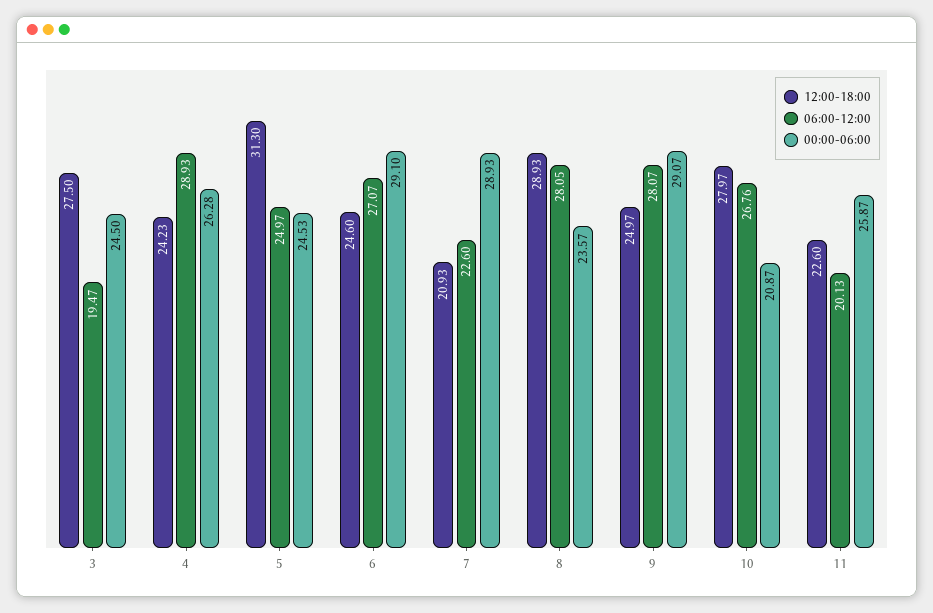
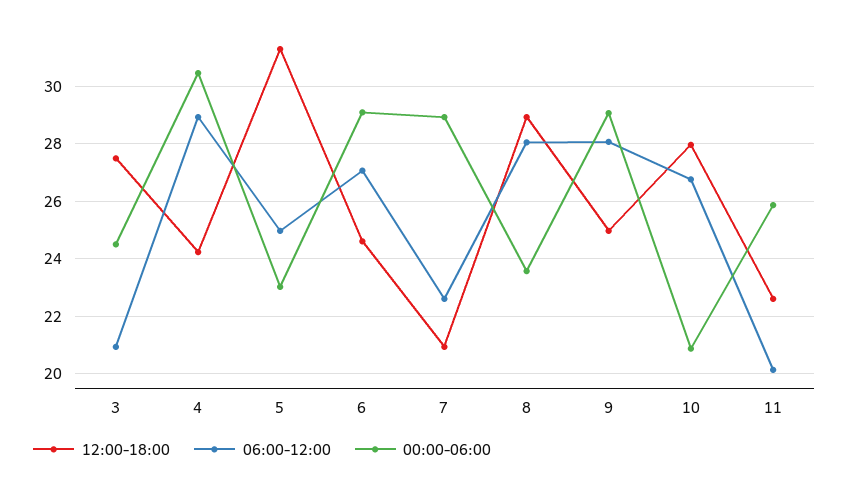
06:00-12:00, 3: 19.47 -> 21
00:00-06:00, 4: 26.28 -> 30.5
00:00-06:00, 5: 24.53 -> 23

